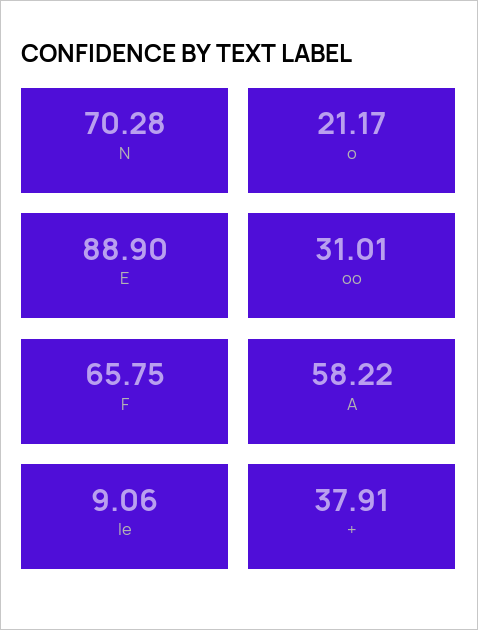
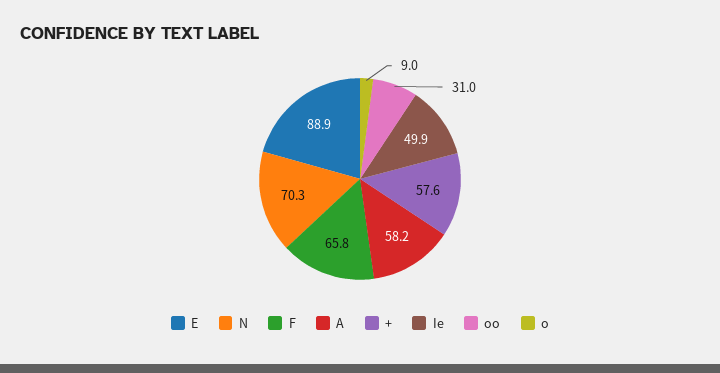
o: 21.17 -> 9
Ie: 9.06 -> 49.9
+: 37.91 -> 57.6

